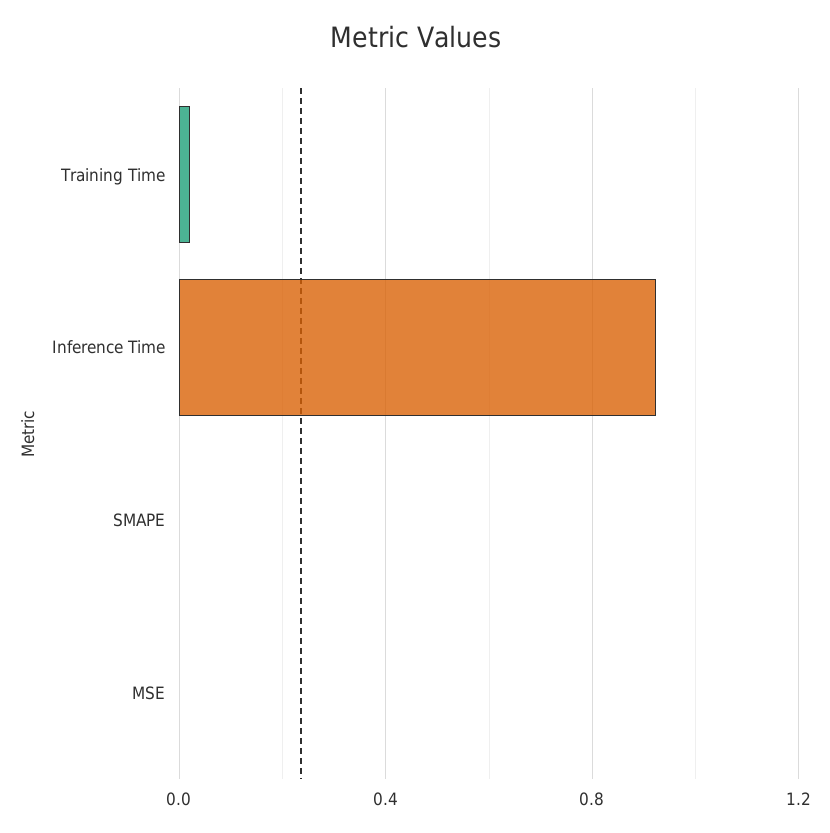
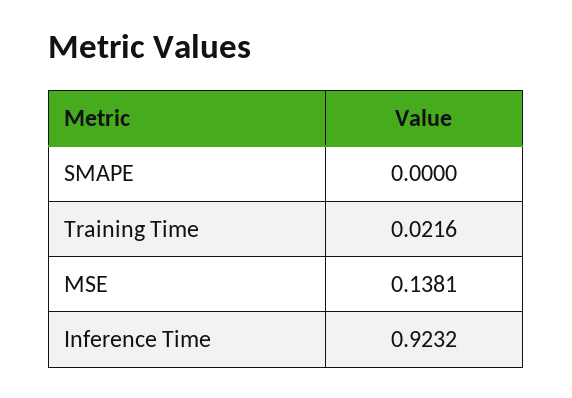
MSE: 0 -> 0.1381

